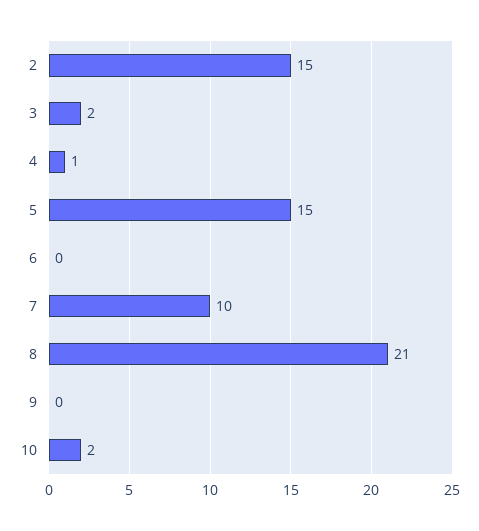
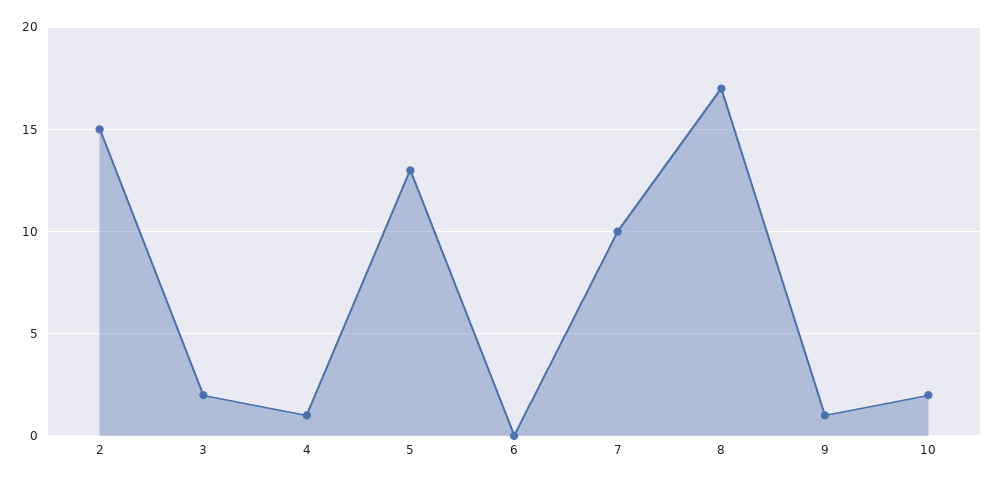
5: 15 -> 13
8: 21 -> 17
9: 0 -> 1

